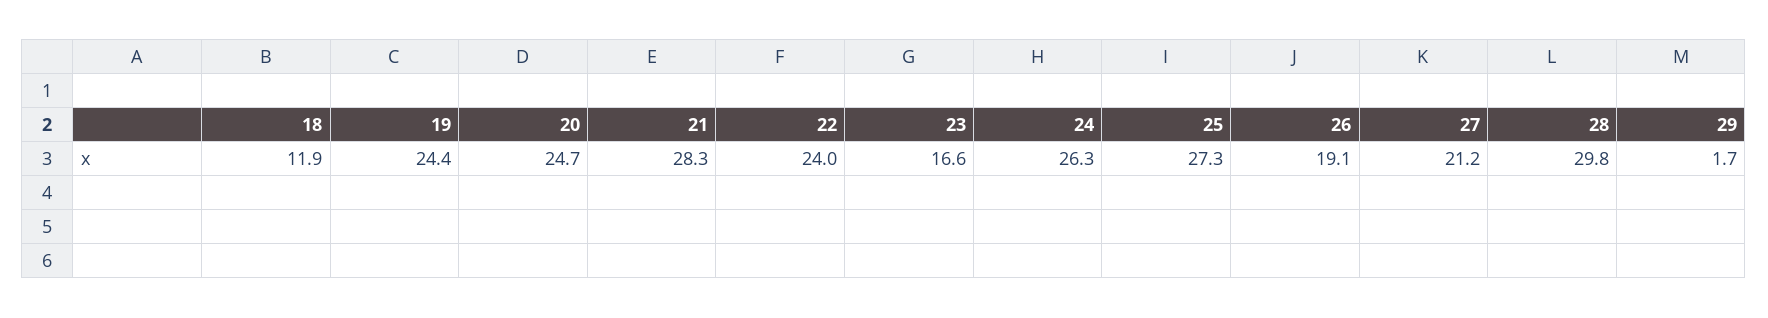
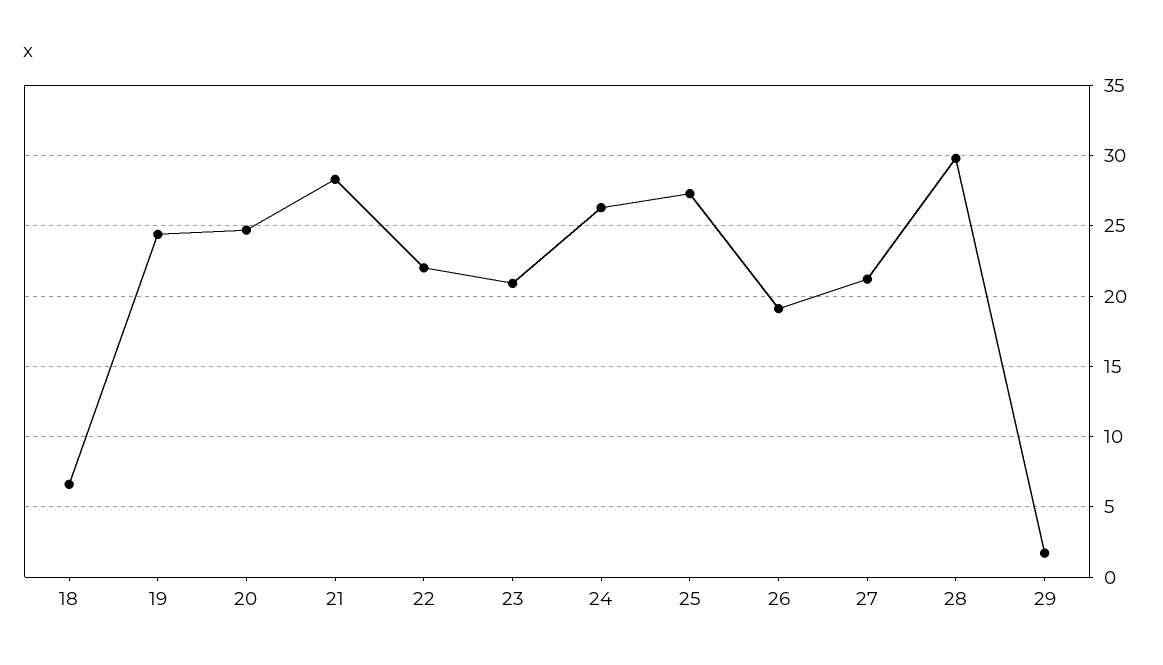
18: 11.9 -> 6.5
22: 24 -> 22
23: 16.6 -> 21

